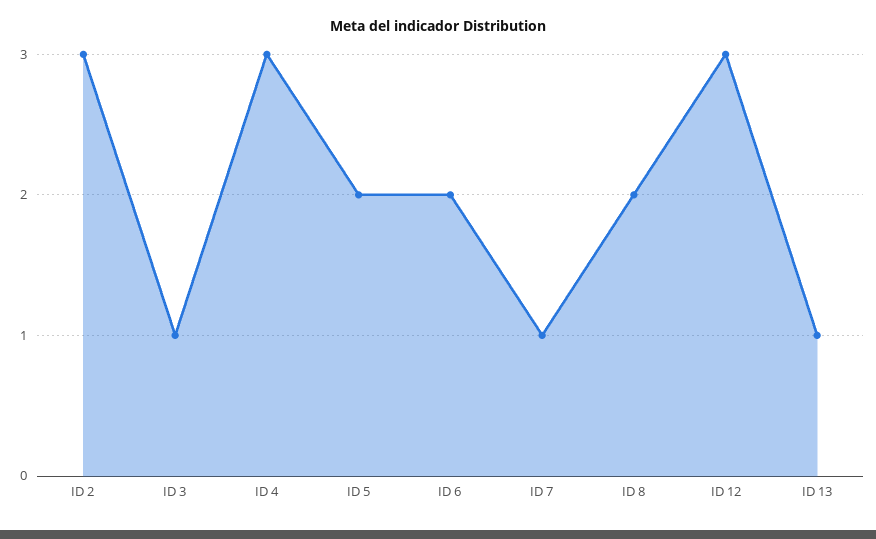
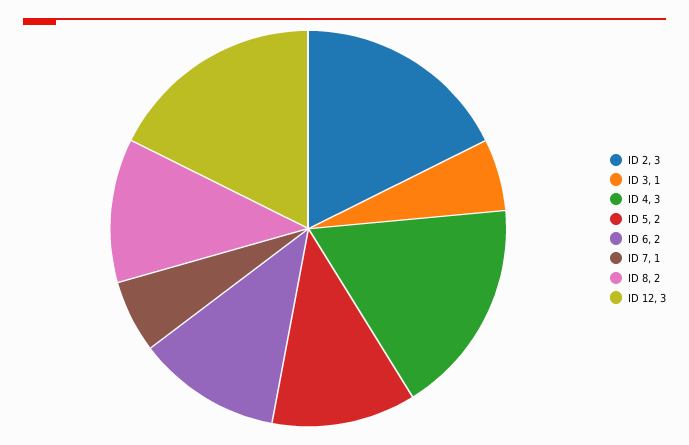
ID 13: 1 -> none

